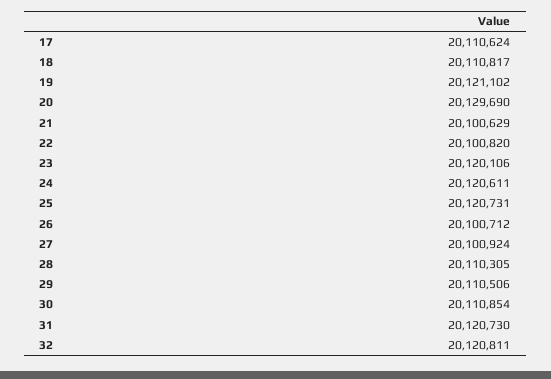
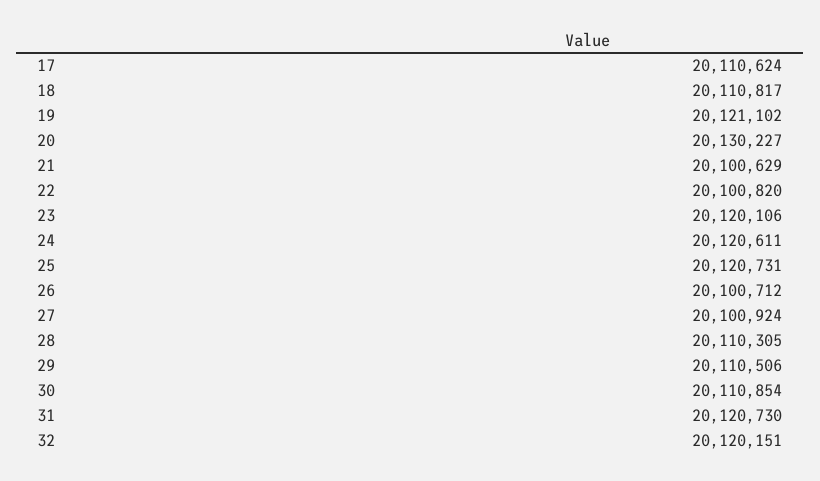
20: 20129690 -> 20130227
32: 20120811 -> 20120151

